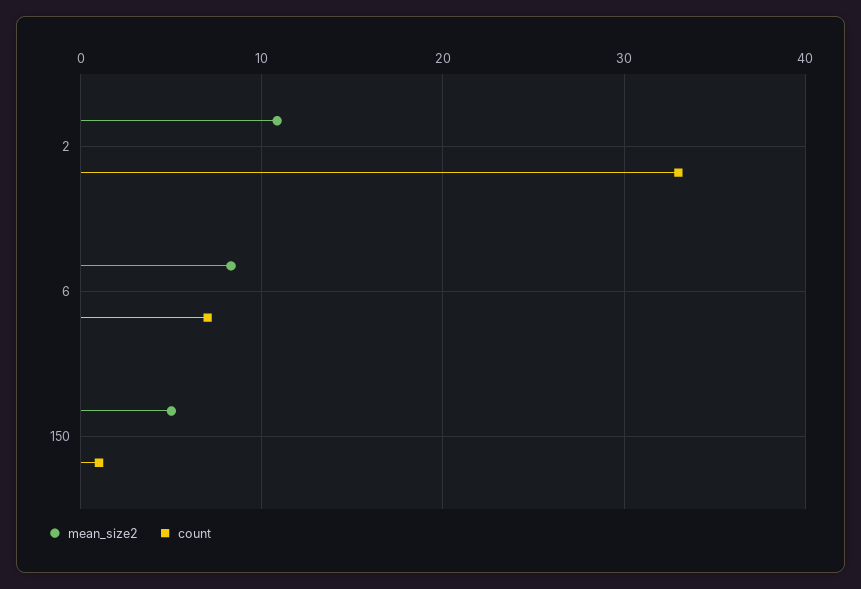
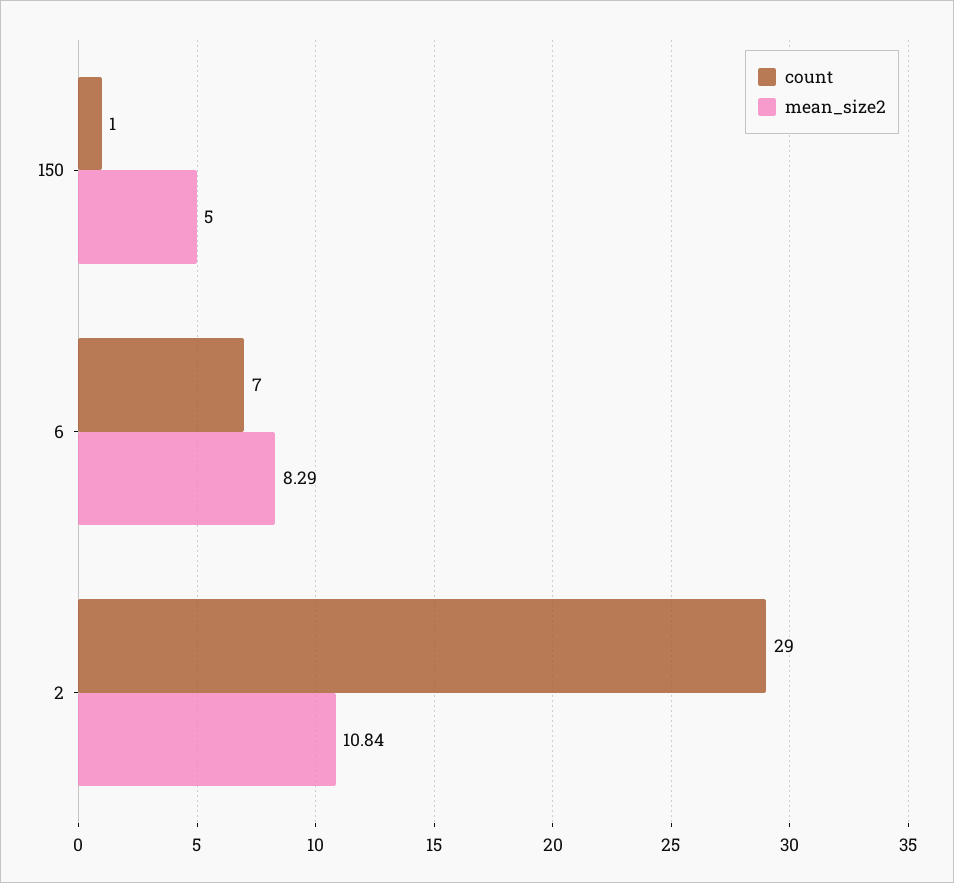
count, 2: 33 -> 29

